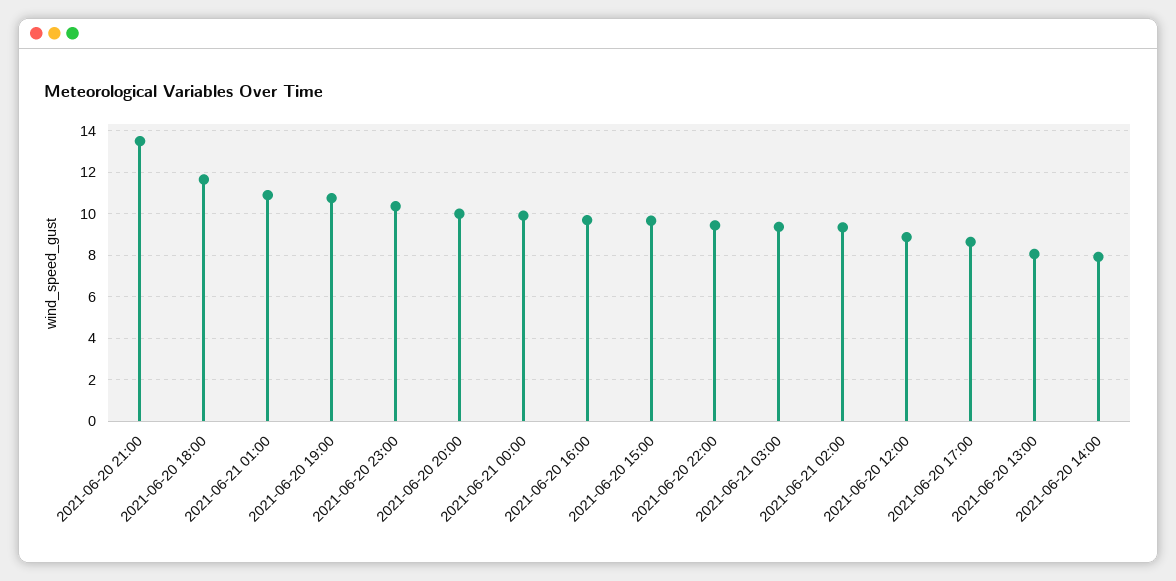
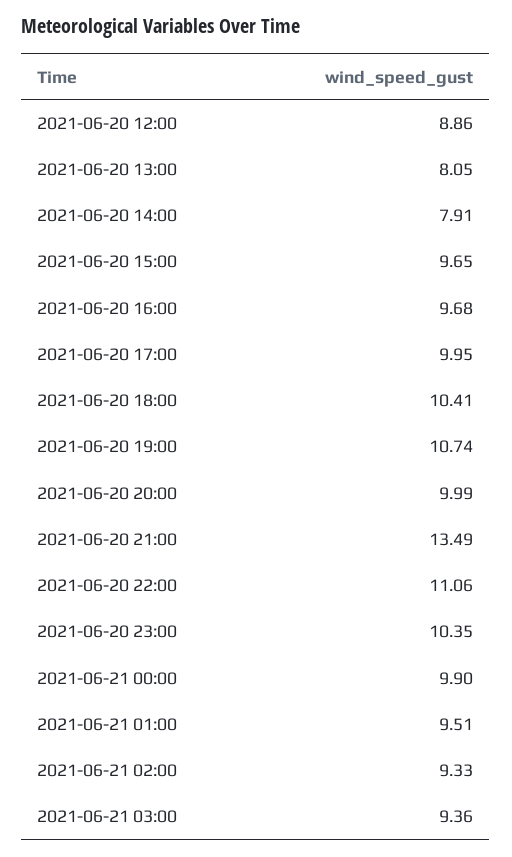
2021-06-20 18:00: 11.5 -> 10.41
2021-06-21 01:00: 11 -> 9.51
2021-06-20 22:00: 9.5 -> 11.06
2021-06-20 17:00: 8.5 -> 9.95

